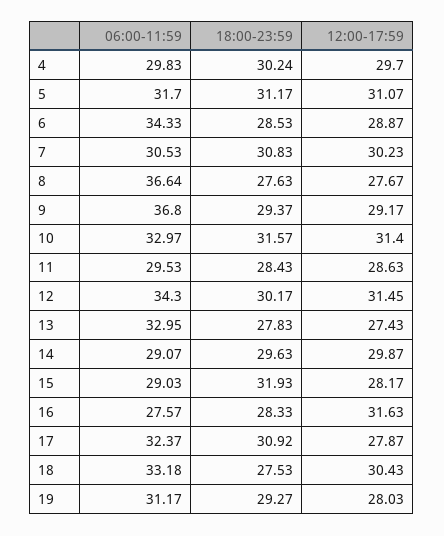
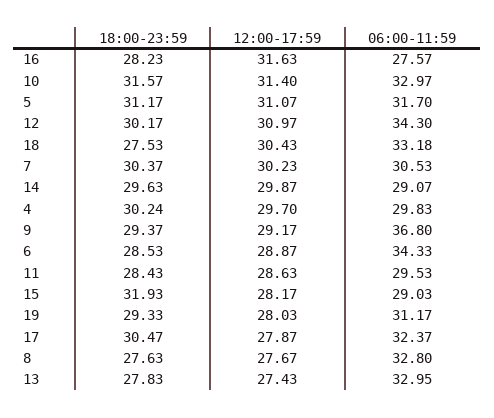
18:00-23:59, 7: 30.83 -> 30.37
06:00-11:59, 8: 36.64 -> 32.8
12:00-17:59, 12: 31.45 -> 30.97
18:00-23:59, 16: 28.33 -> 28.23
18:00-23:59, 17: 30.92 -> 30.47
18:00-23:59, 19: 29.27 -> 29.33

